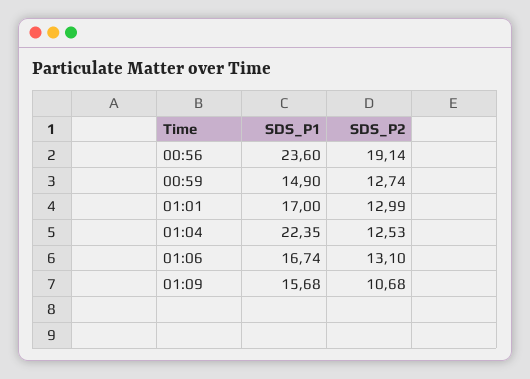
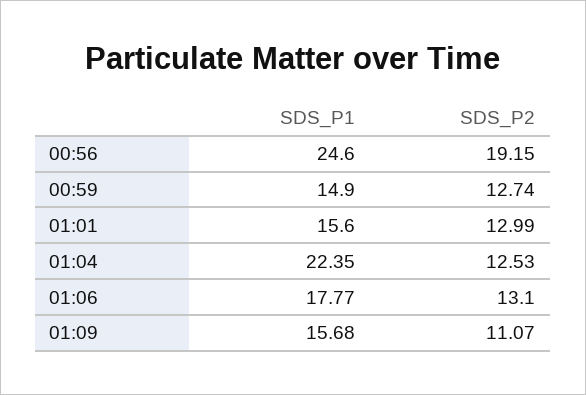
SDS_P1, 00:56: 23.6 -> 24.6
SDS_P2, 00:56: 19.14 -> 19.15
SDS_P1, 01:01: 17 -> 15.6
SDS_P1, 01:06: 16.74 -> 17.77
SDS_P2, 01:09: 10.68 -> 11.07

